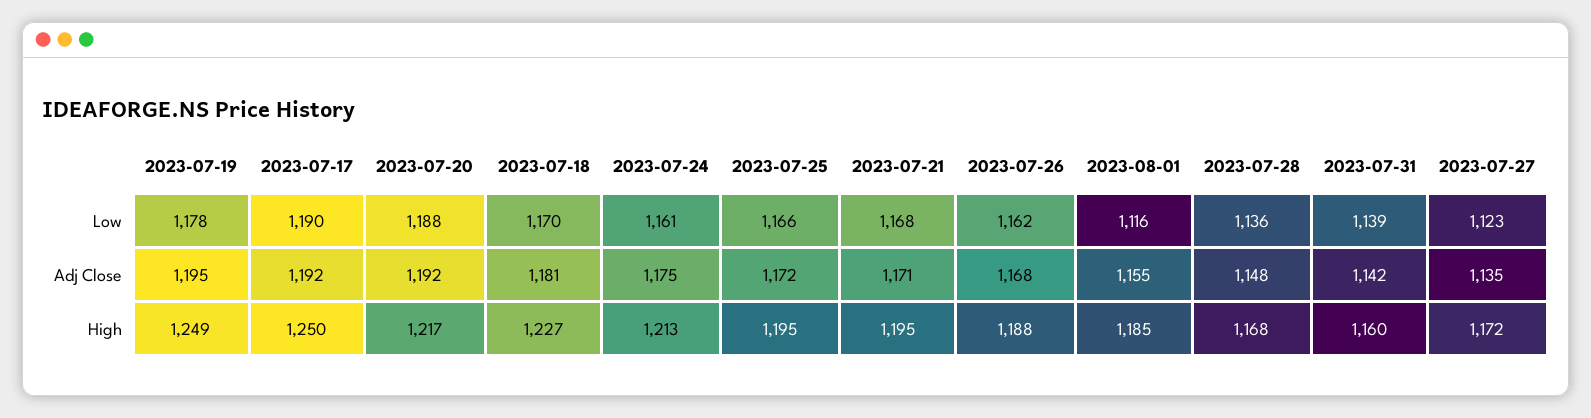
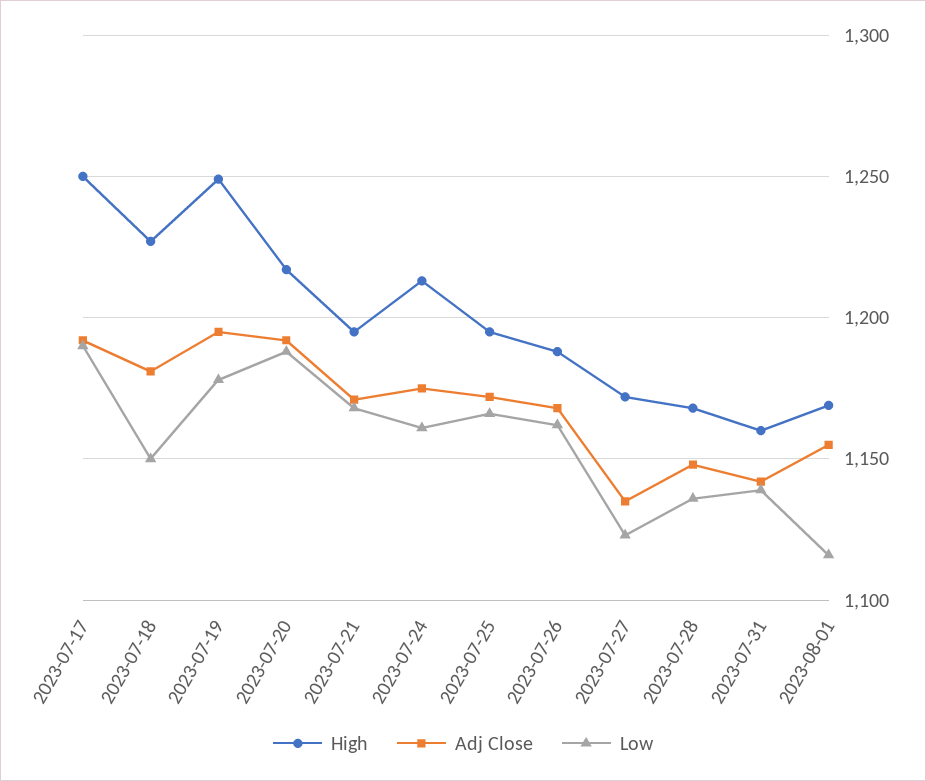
Low, 2023-07-18: 1170 -> 1150
High, 2023-08-01: 1185 -> 1170

